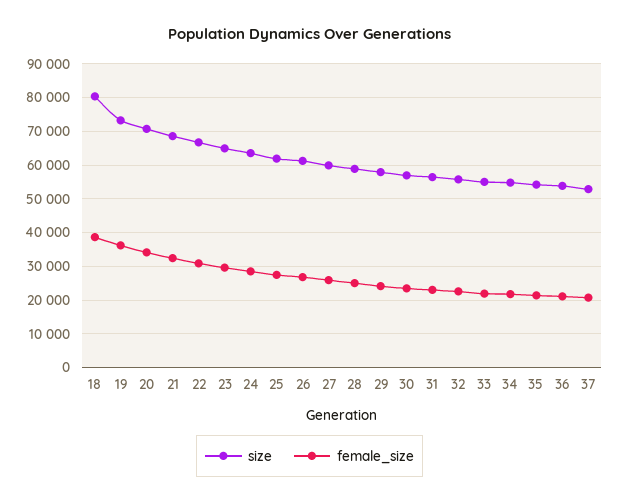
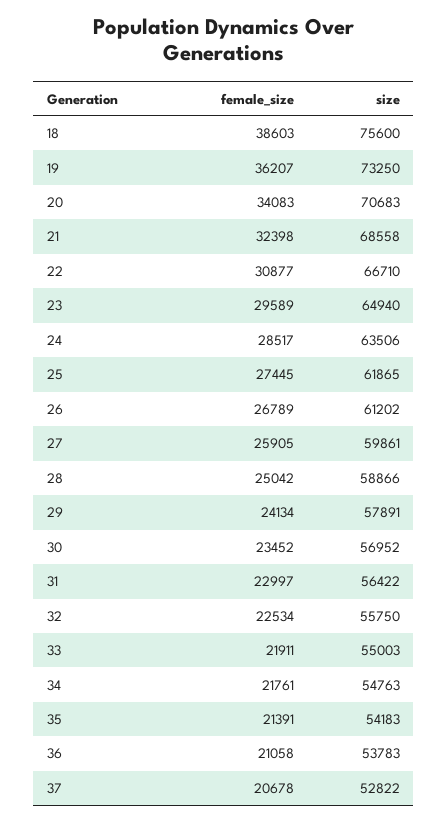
size, 18: 80000 -> 75600

